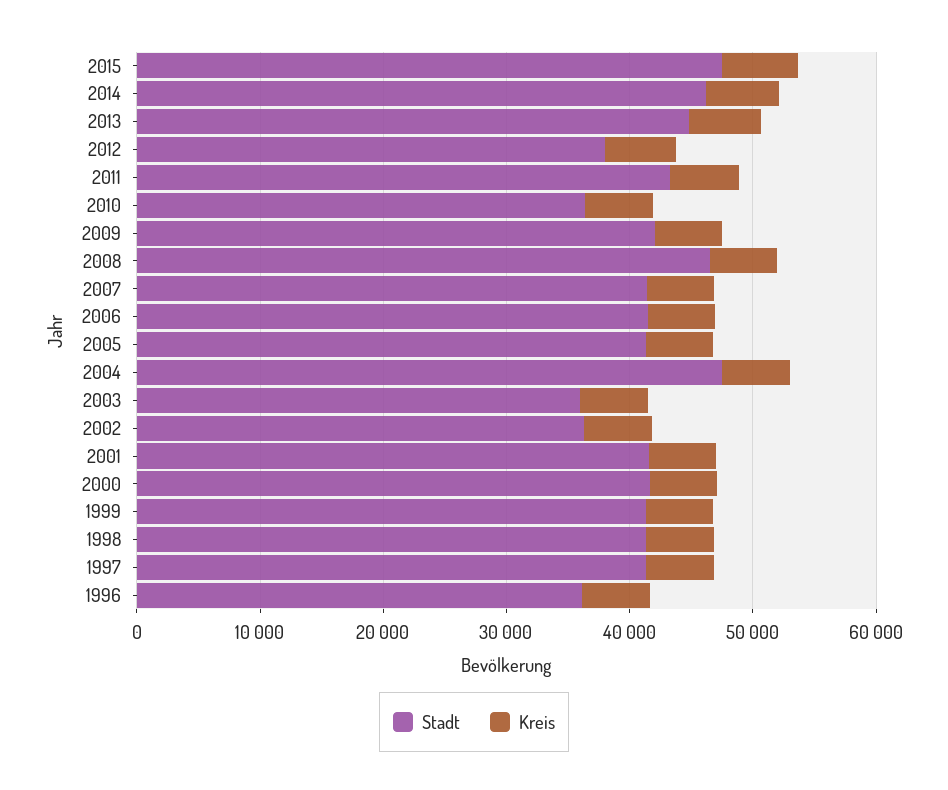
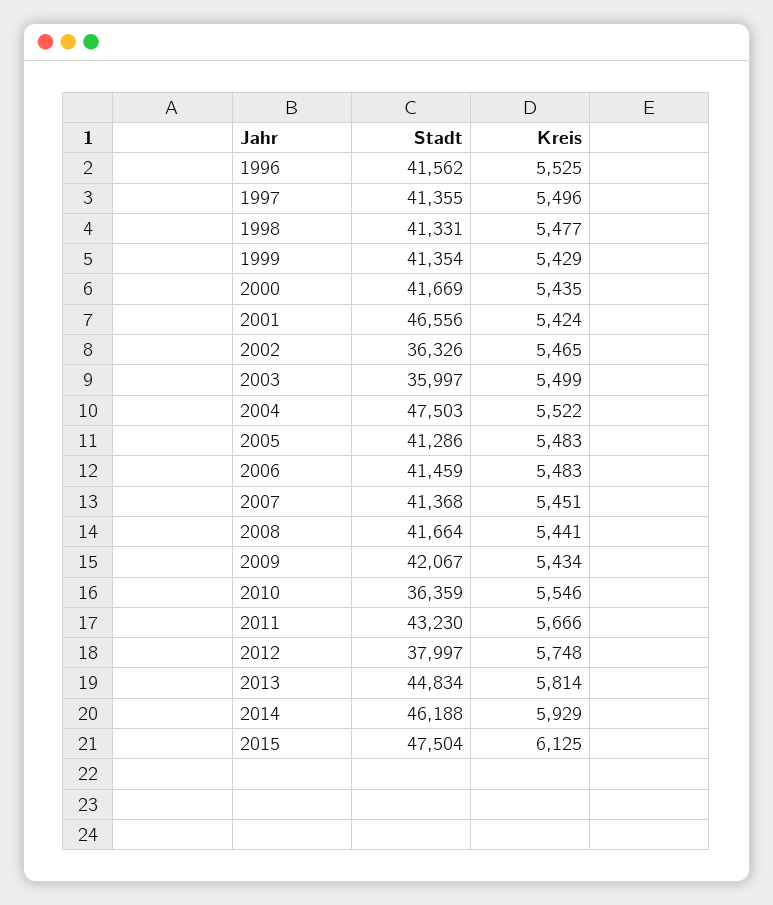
Stadt, 2008: 46000 -> 41664
Stadt, 2001: 42000 -> 46556
Stadt, 1996: 36000 -> 41562

